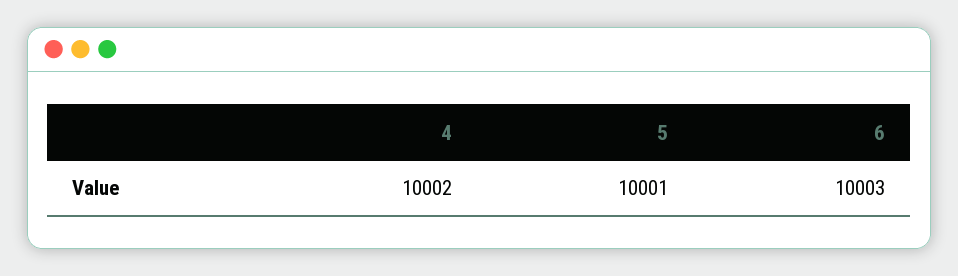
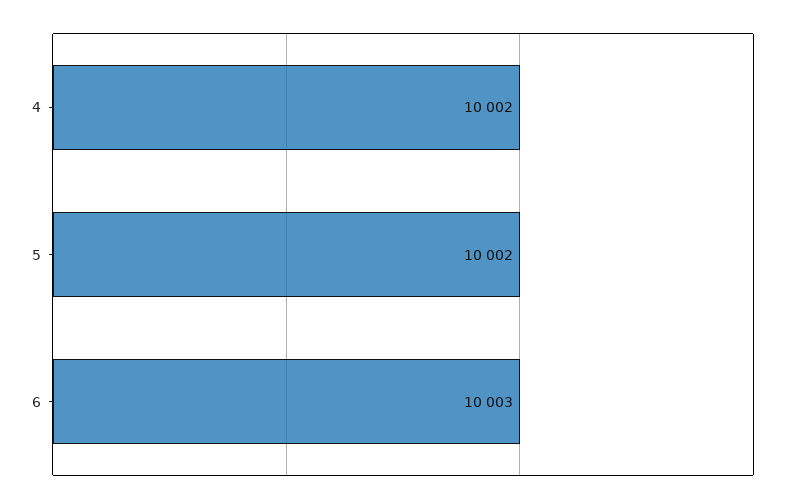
5: 10001 -> 10002

